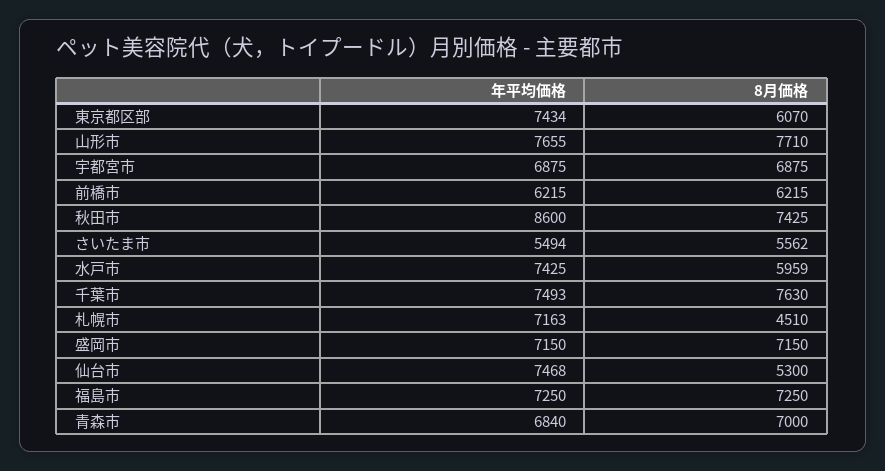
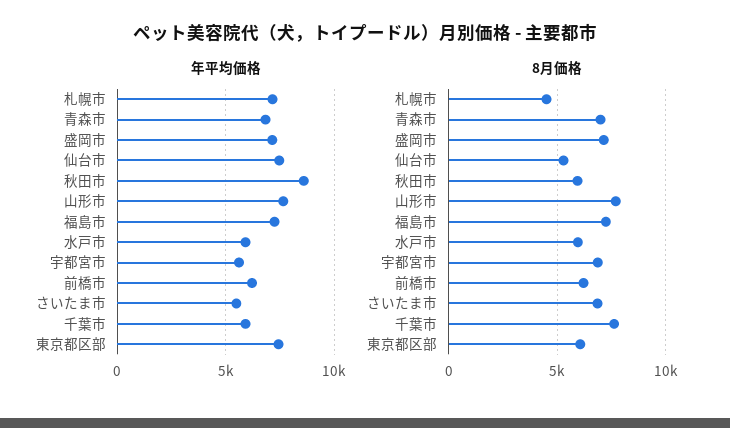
年平均価格, 宇都宮市: 6875 -> 5500
8月価格, 秋田市: 7425 -> 6000
8月価格, さいたま市: 5562 -> 7000
年平均価格, 水戸市: 7425 -> 6000
年平均価格, 千葉市: 7493 -> 6000

